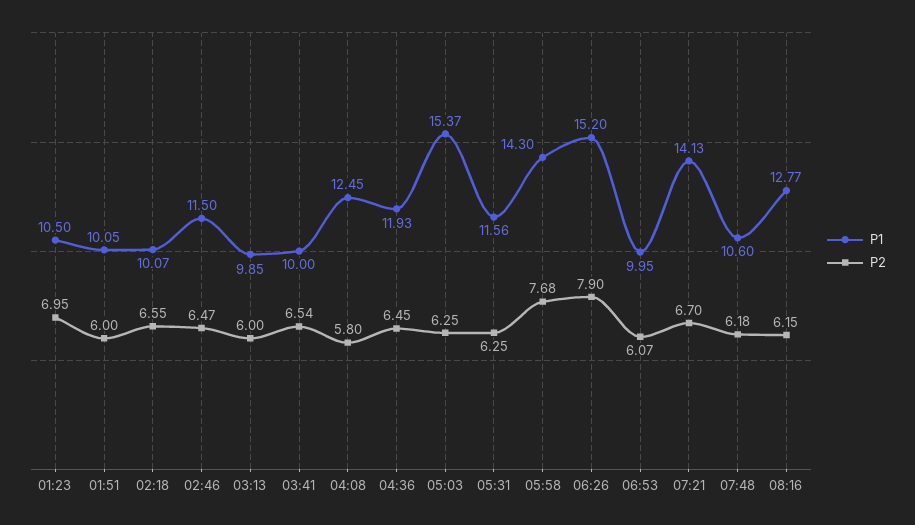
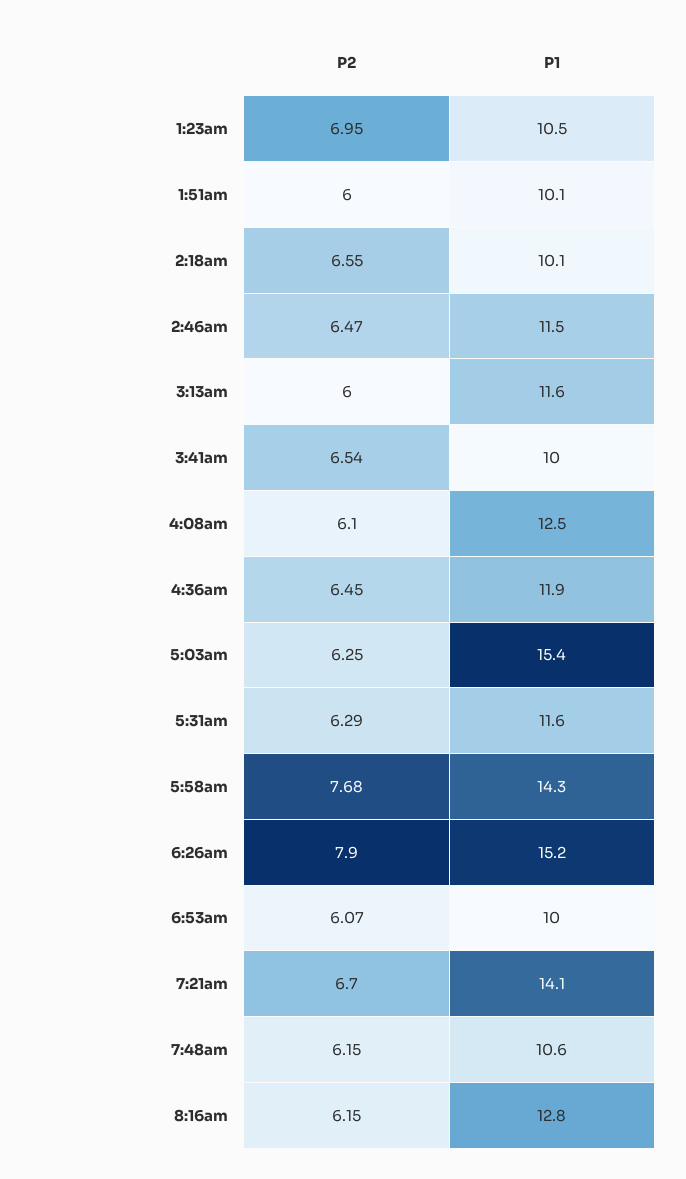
P1, 03:13: 9.85 -> 11.6
P2, 04:08: 5.8 -> 6.1
P2, 05:31: 6.25 -> 6.29
P2, 07:48: 6.18 -> 6.15

